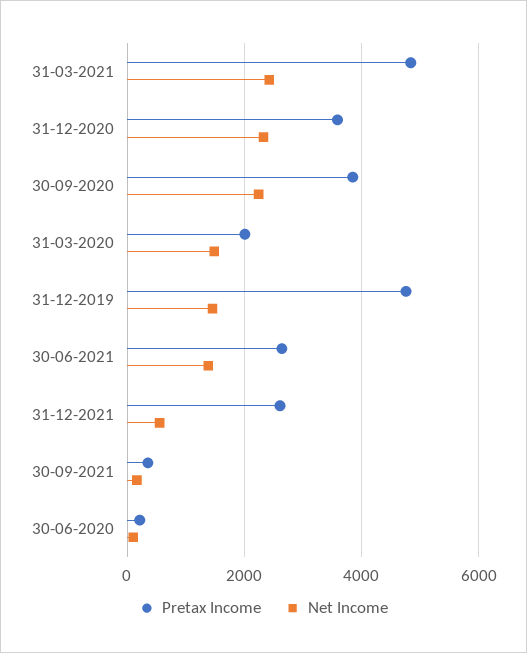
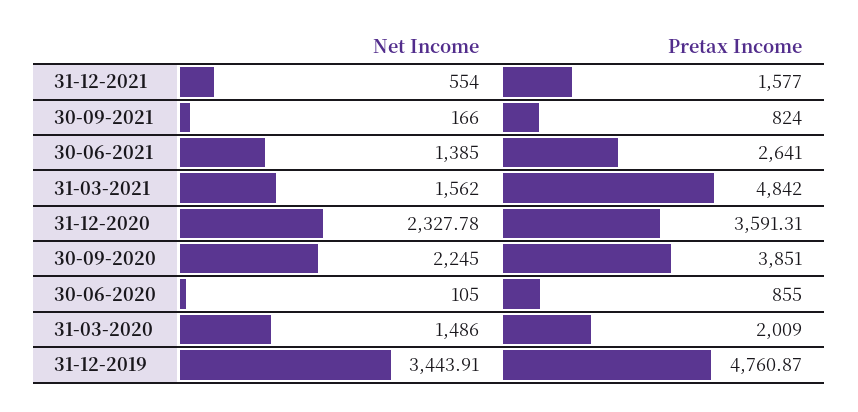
Net Income, 31-03-2021: 2400 -> 1562
Net Income, 31-12-2019: 1400 -> 3443.91
Pretax Income, 31-12-2021: 2600 -> 1577
Pretax Income, 30-09-2021: 400 -> 824
Pretax Income, 30-06-2020: 200 -> 855

